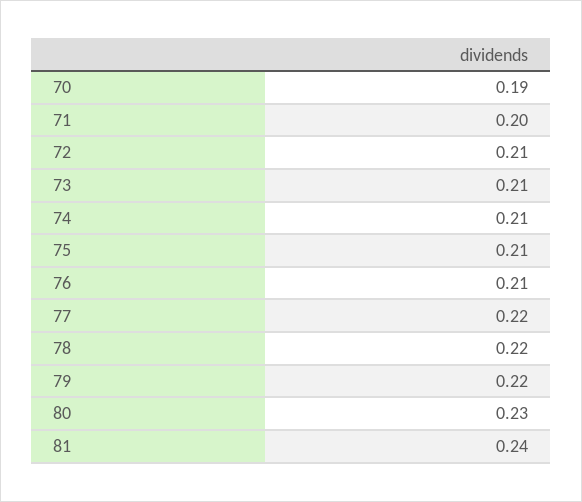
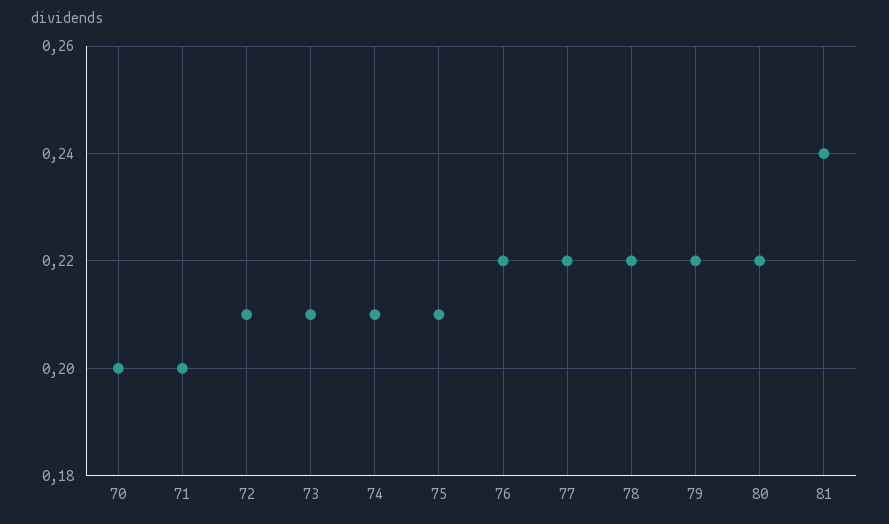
70: 0.19 -> 0.2
76: 0.21 -> 0.22
80: 0.23 -> 0.22

